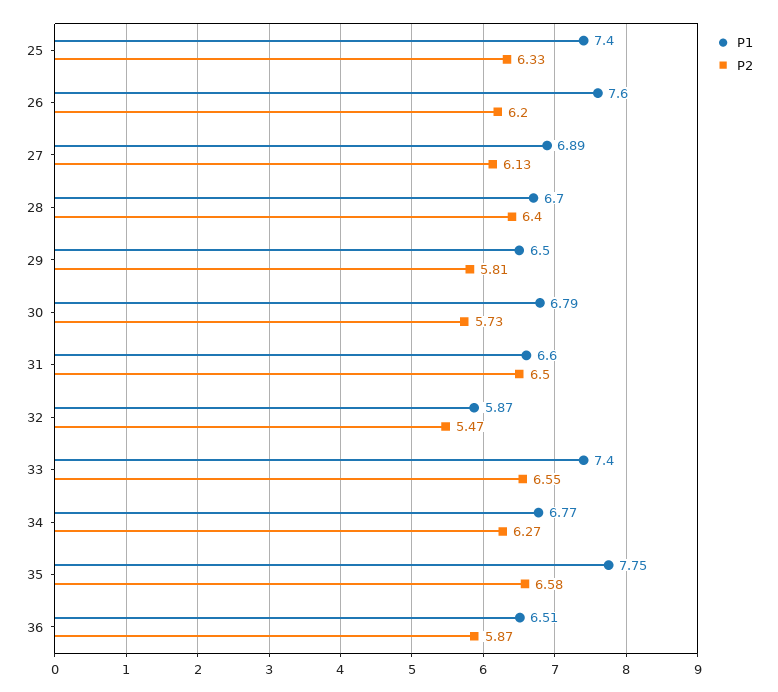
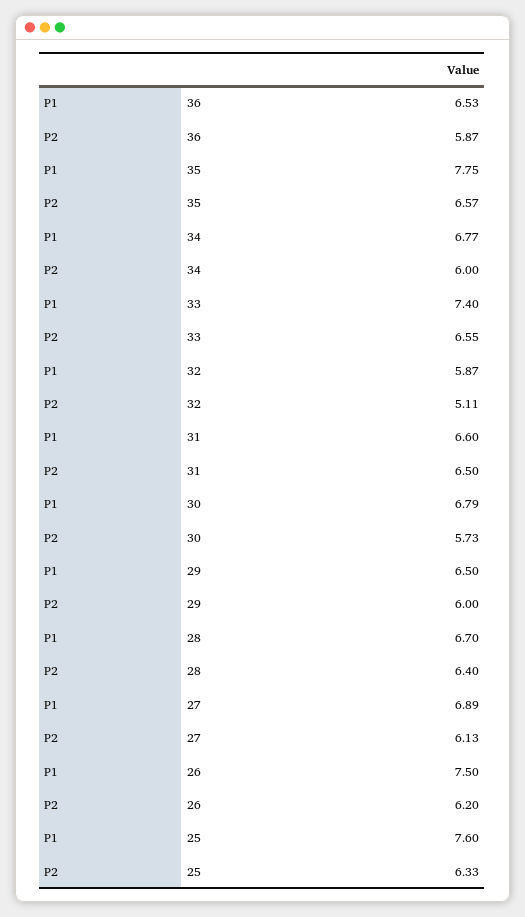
P1, 25: 7.4 -> 7.6
P1, 26: 7.6 -> 7.5
P2, 29: 5.81 -> 6
P2, 32: 5.47 -> 5.11
P2, 34: 6.27 -> 6
P2, 35: 6.58 -> 6.57
P1, 36: 6.51 -> 6.53

